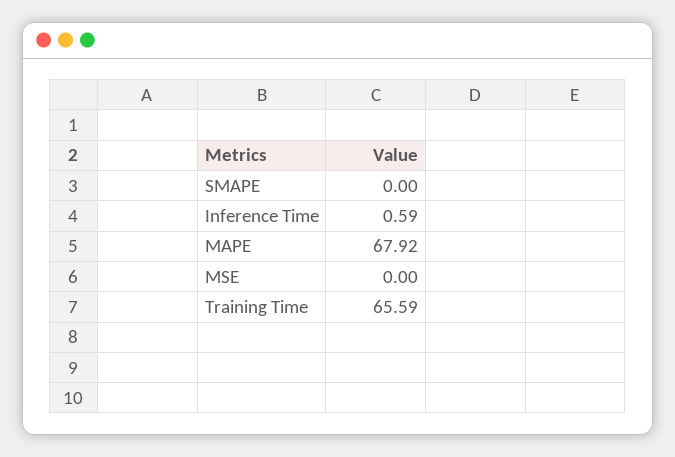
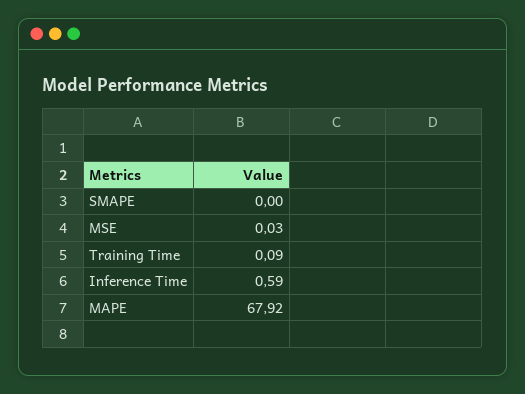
MSE: 0 -> 0.03
Training Time: 65.59 -> 0.09

